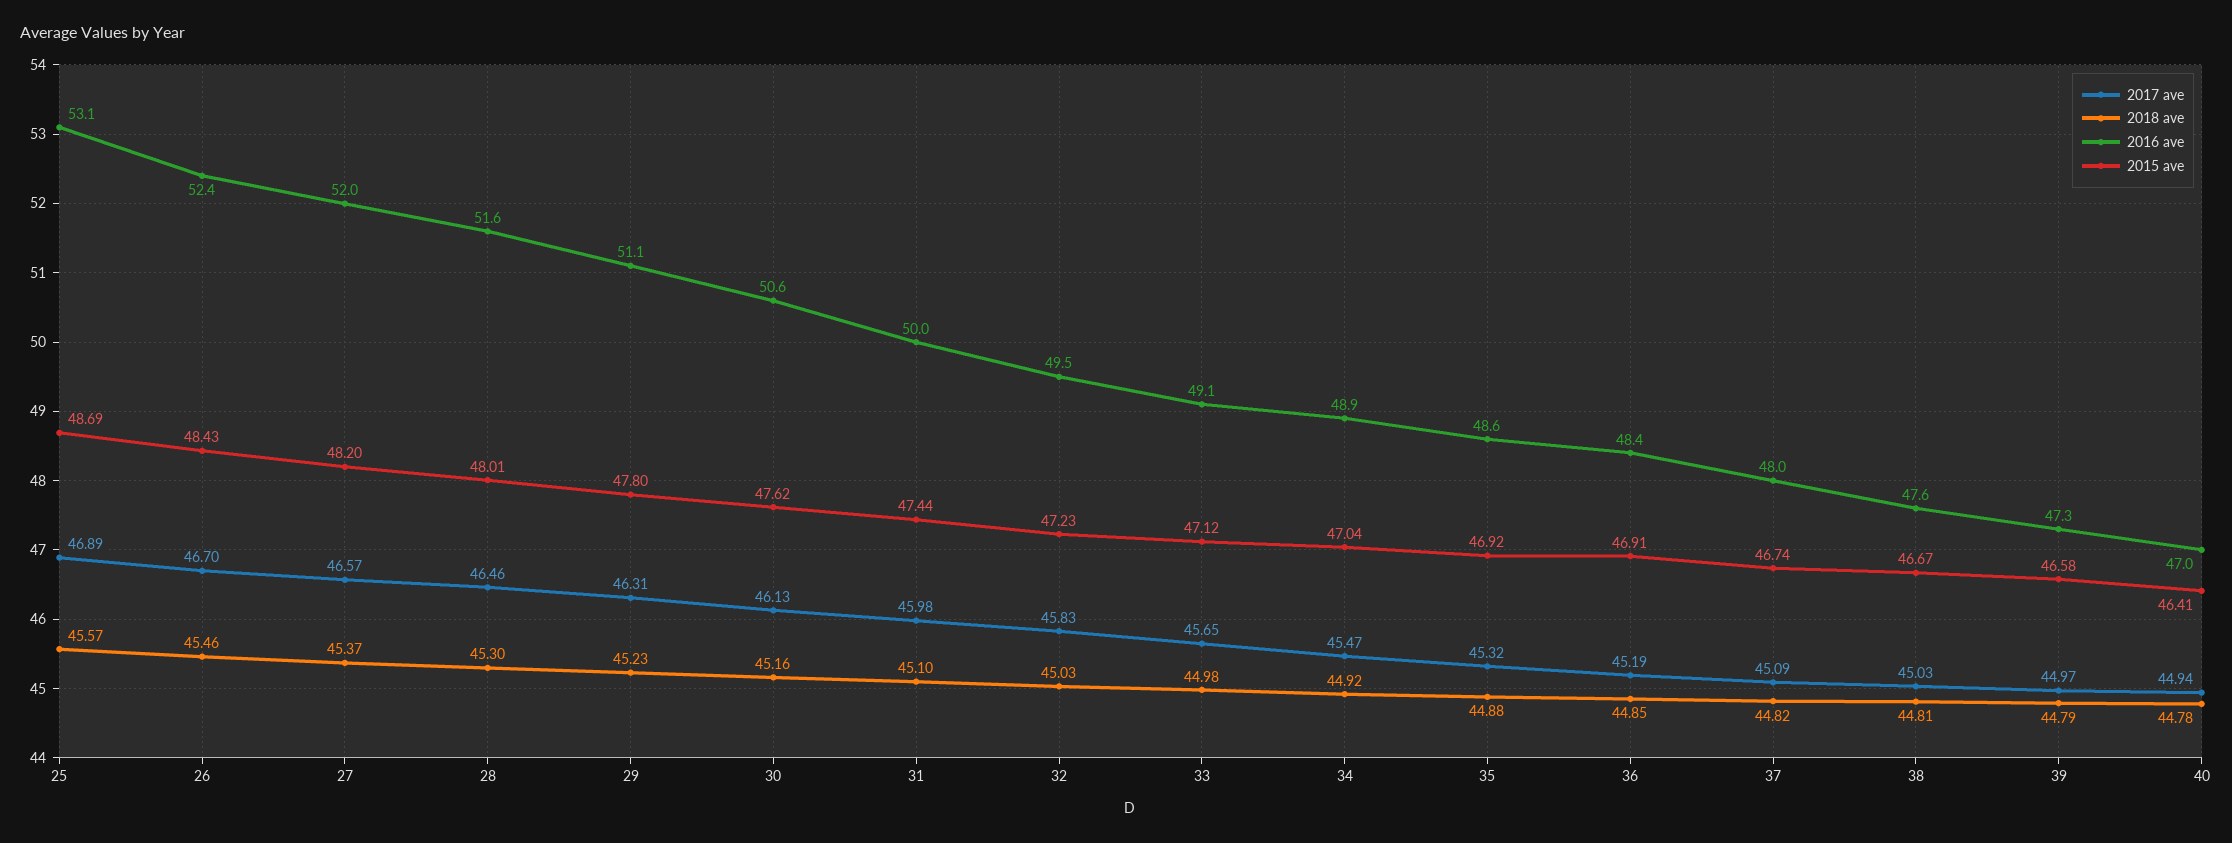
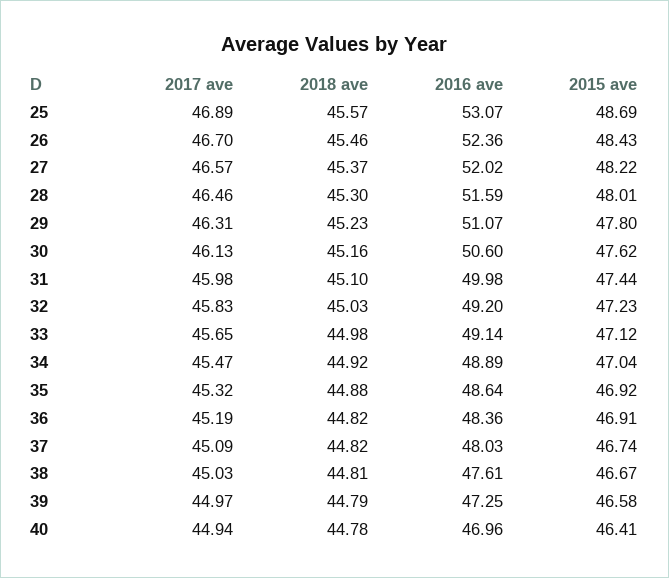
2015 ave, 27: 48.2 -> 48.22
2016 ave, 32: 49.5 -> 49.2
2018 ave, 36: 44.85 -> 44.82

